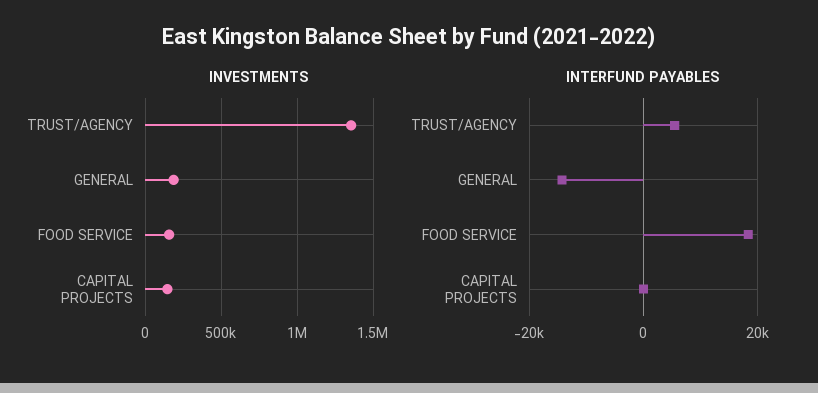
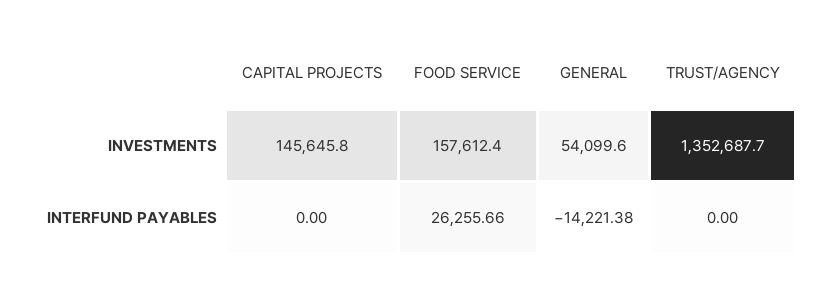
INVESTMENTS, GENERAL: 200000 -> 54099.6
INTERFUND PAYABLES, TRUST/AGENCY: 6000 -> 0
INTERFUND PAYABLES, FOOD SERVICE: 18000 -> 26255.66

